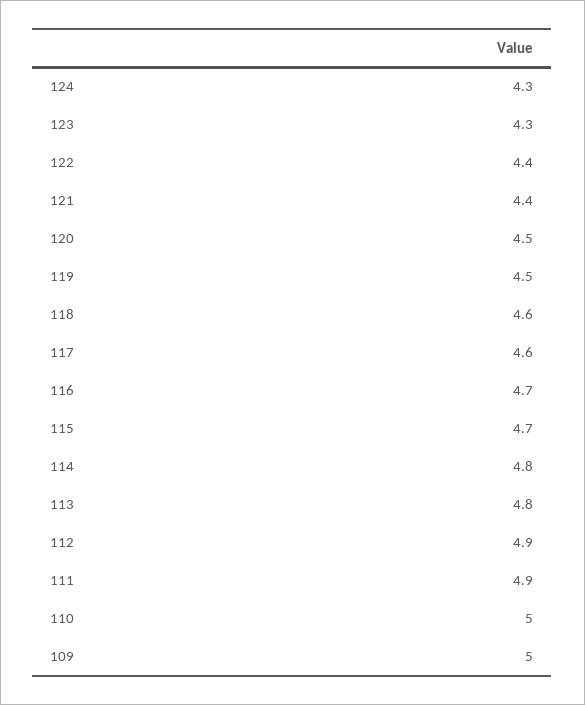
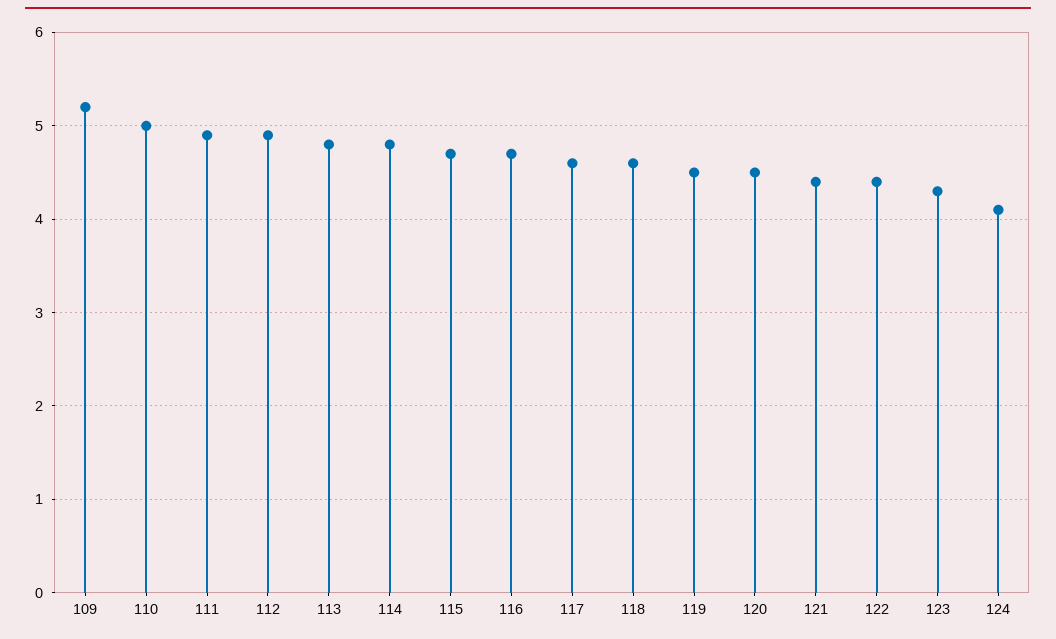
124: 4.3 -> 4.1
109: 5 -> 5.2

